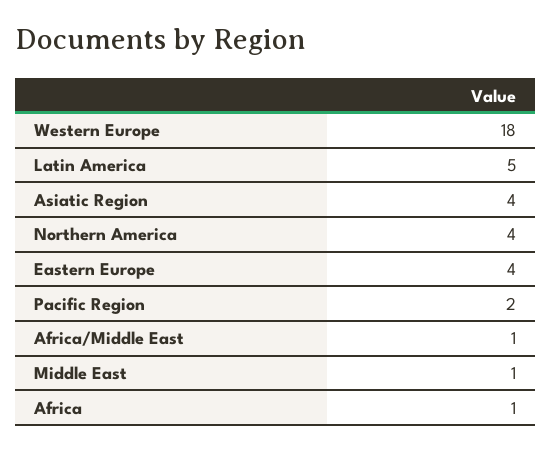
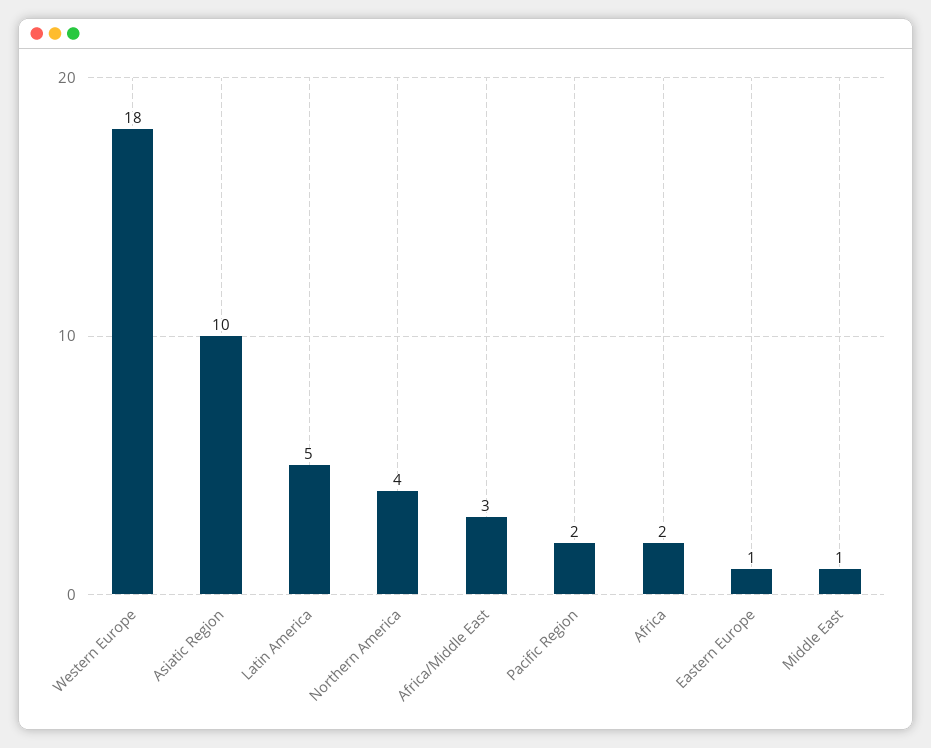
Asiatic Region: 4 -> 10
Eastern Europe: 4 -> 1
Africa/Middle East: 1 -> 3
Africa: 1 -> 2

